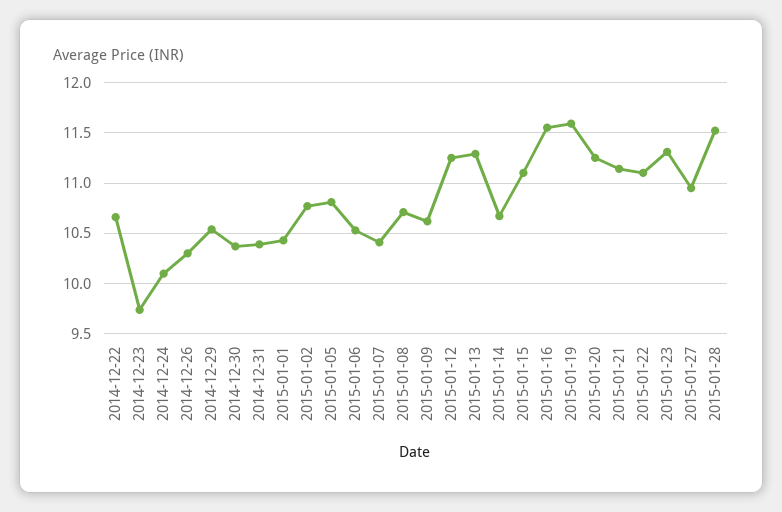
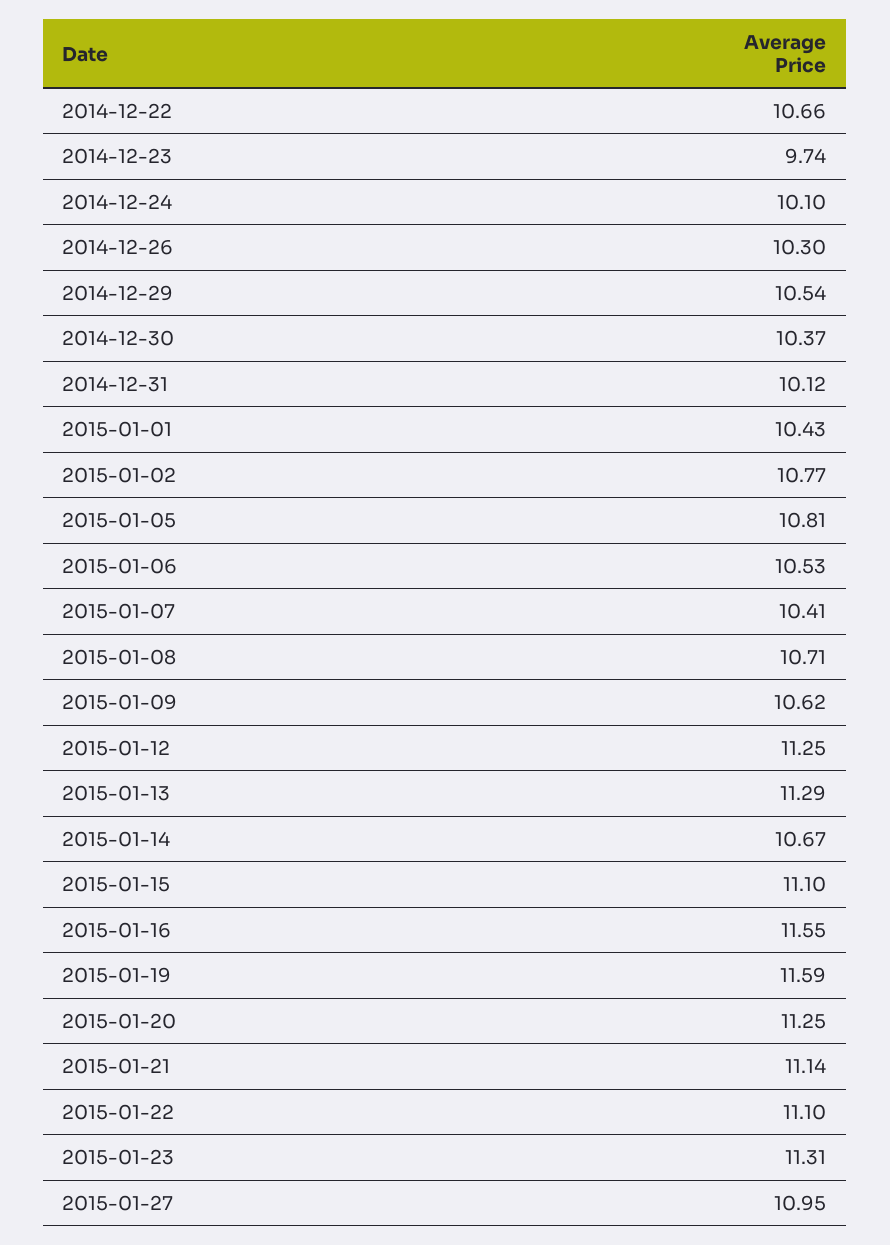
2014-12-31: 10.4 -> 10.12
2015-01-28: 11.5 -> none

